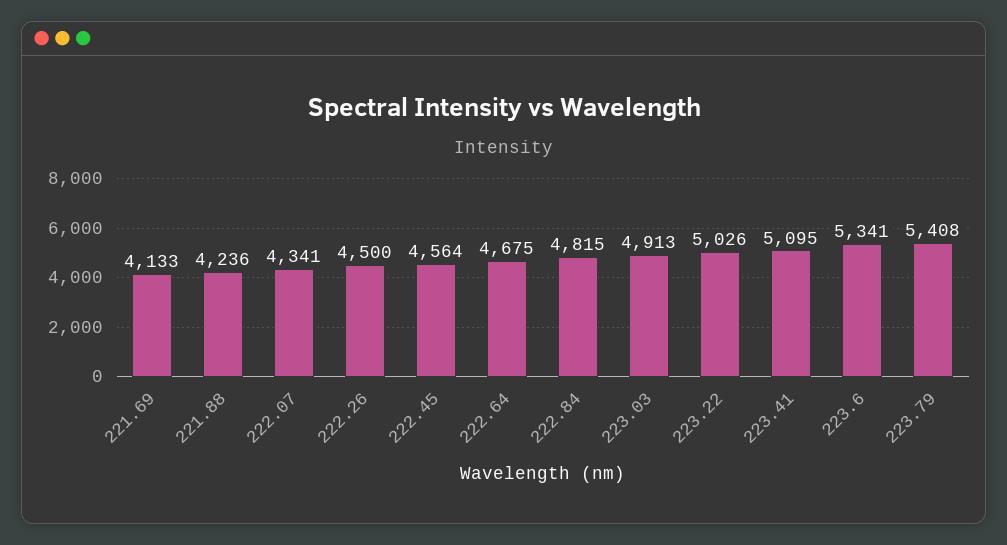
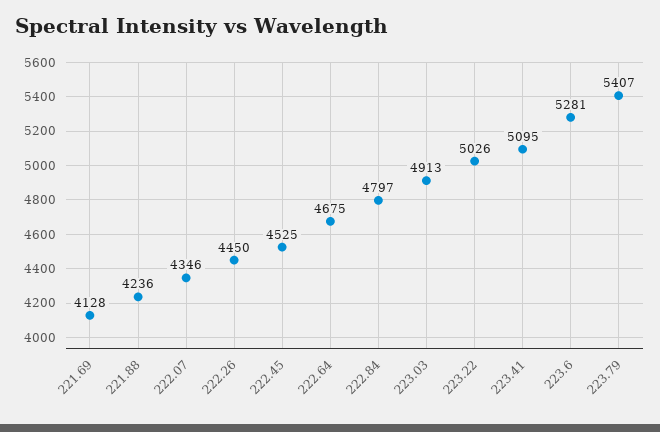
221.69: 4133 -> 4128
222.07: 4341 -> 4346
222.26: 4500 -> 4450
222.45: 4564 -> 4525
222.84: 4815 -> 4797
223.6: 5341 -> 5281
223.79: 5408 -> 5407

